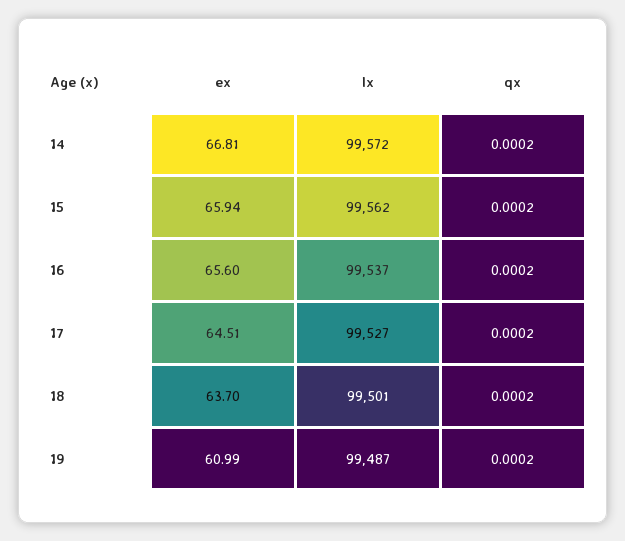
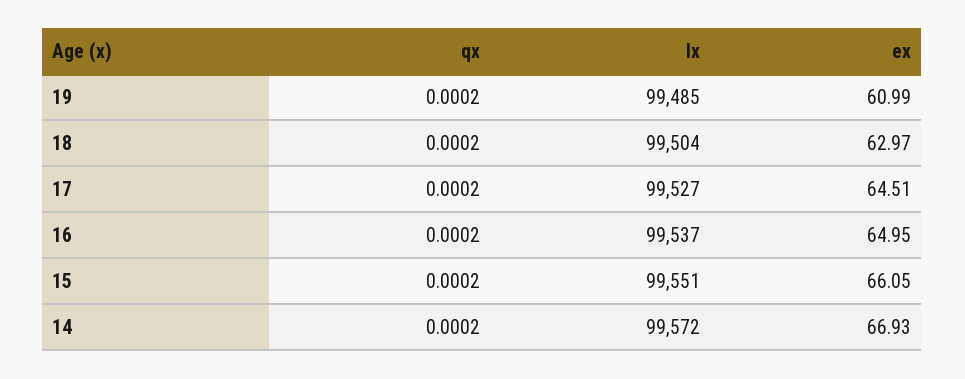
ex, 14: 66.81 -> 66.93
ex, 15: 65.94 -> 66.05
lx, 15: 99562 -> 99551
ex, 16: 65.6 -> 64.95
ex, 18: 63.7 -> 62.97
lx, 18: 99501 -> 99504
lx, 19: 99487 -> 99485

